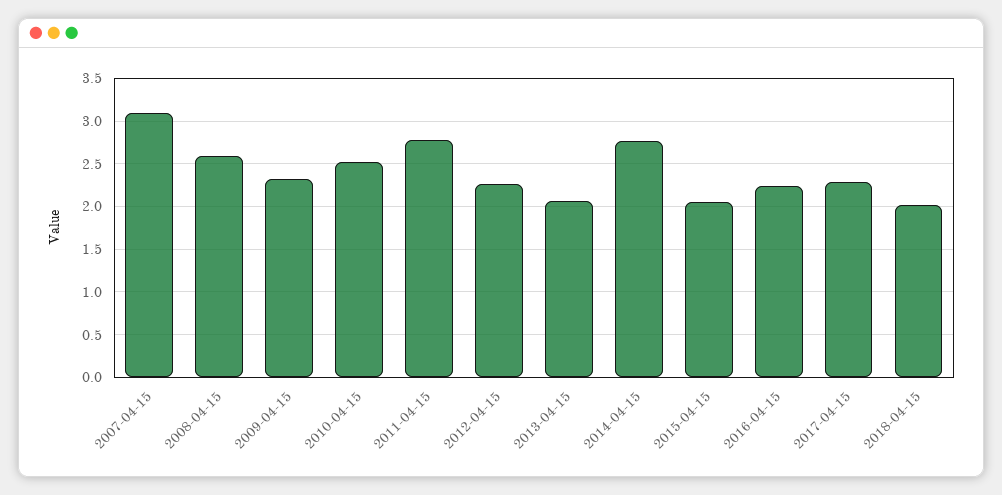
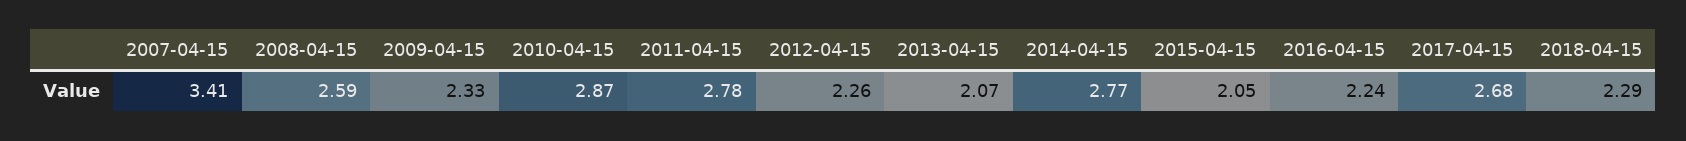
2007-04-15: 3.1 -> 3.41
2010-04-15: 2.5 -> 2.87
2017-04-15: 2.3 -> 2.68
2018-04-15: 2 -> 2.29

